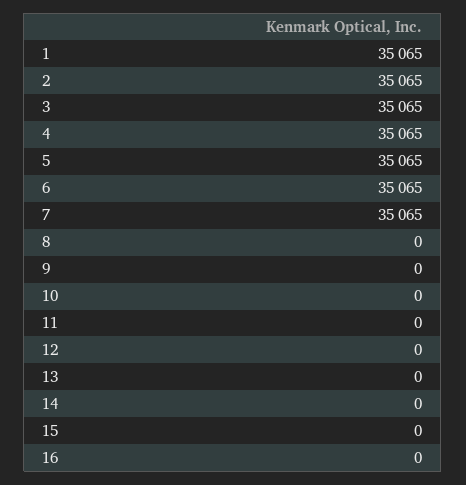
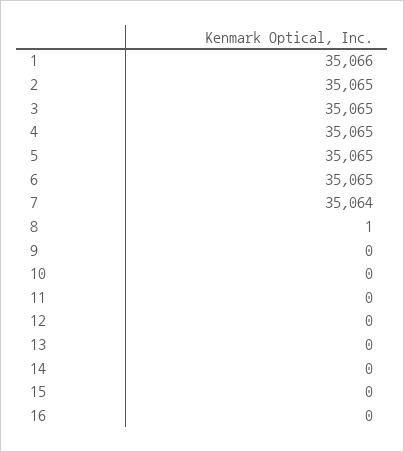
1: 35065 -> 35066
7: 35065 -> 35064
8: 0 -> 1

